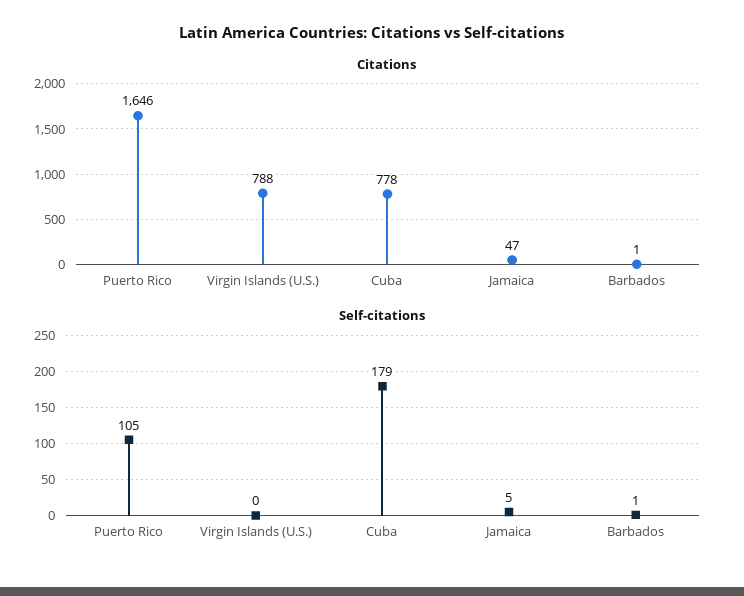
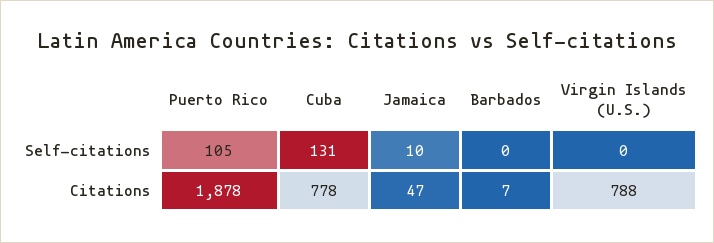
Citations, Puerto Rico: 1646 -> 1878
Citations, Barbados: 1 -> 7
Self-citations, Cuba: 179 -> 131
Self-citations, Jamaica: 5 -> 10
Self-citations, Barbados: 1 -> 0

